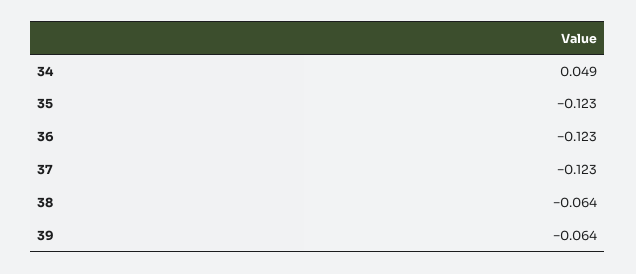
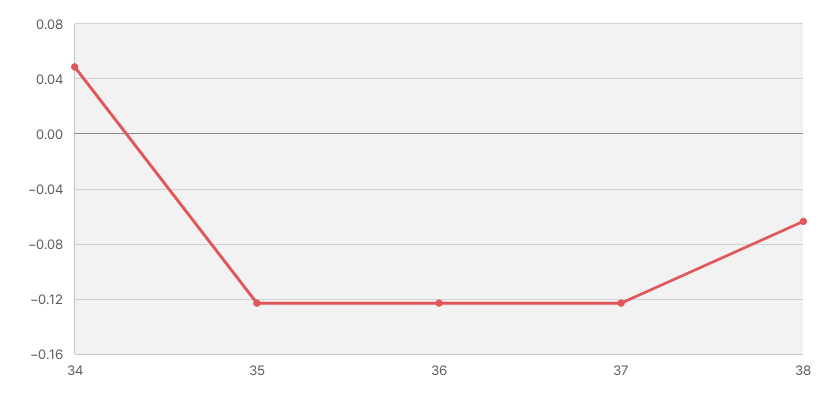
39: -0.064 -> none

